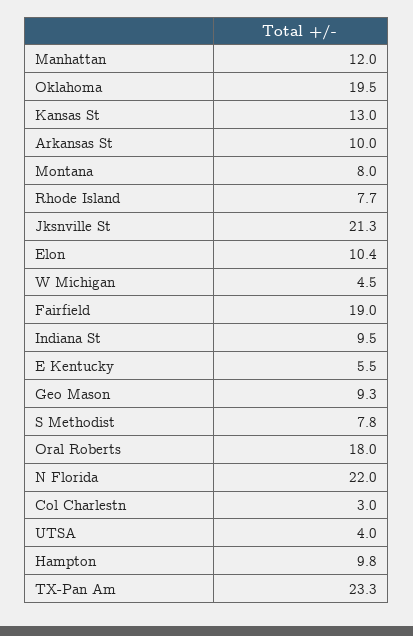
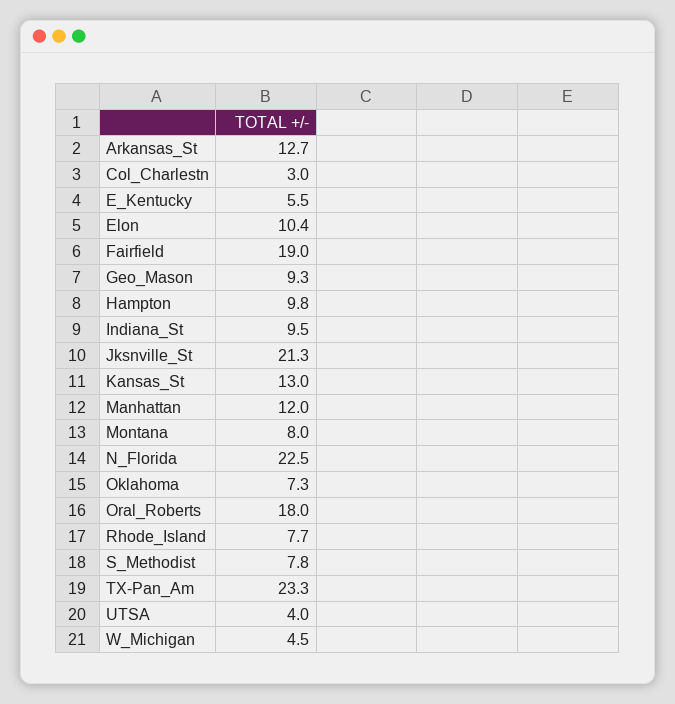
Oklahoma: 19.5 -> 7.3
Arkansas St: 10 -> 12.7
N Florida: 22 -> 22.5

